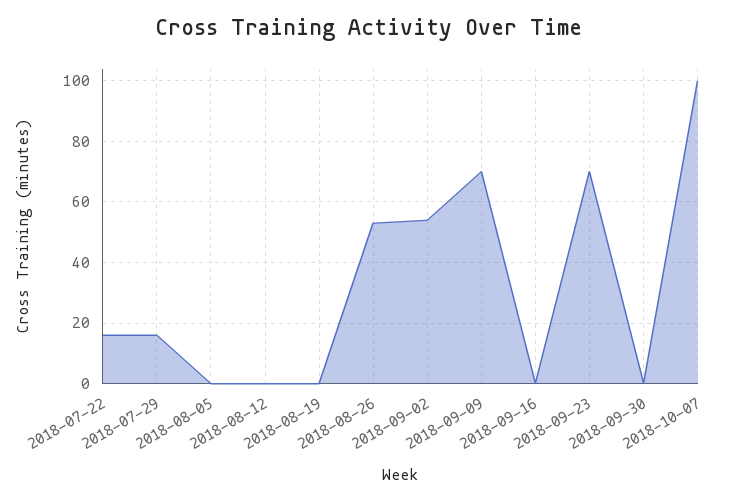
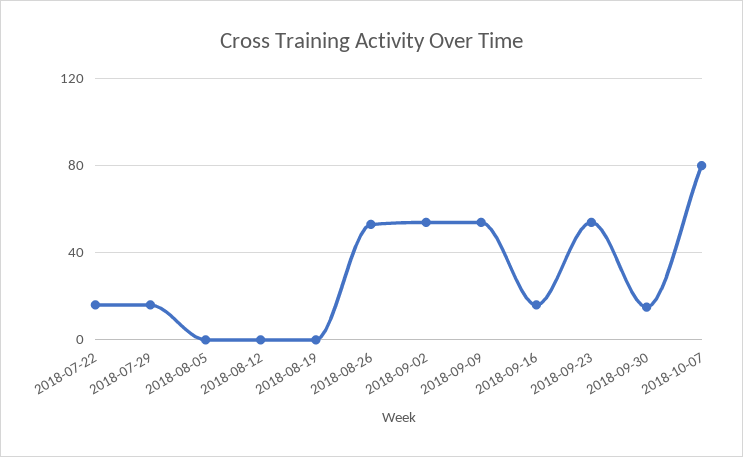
2018-09-09: 70 -> 55
2018-09-16: 0 -> 15
2018-09-23: 70 -> 55
2018-09-30: 0 -> 15
2018-10-07: 100 -> 80

